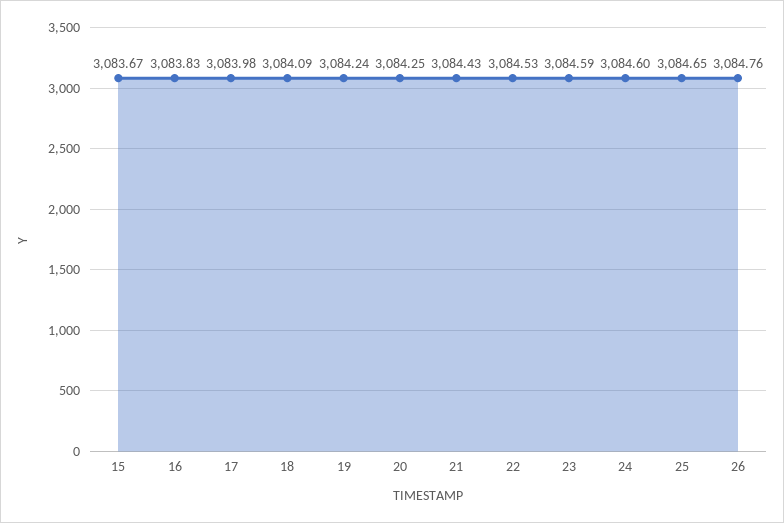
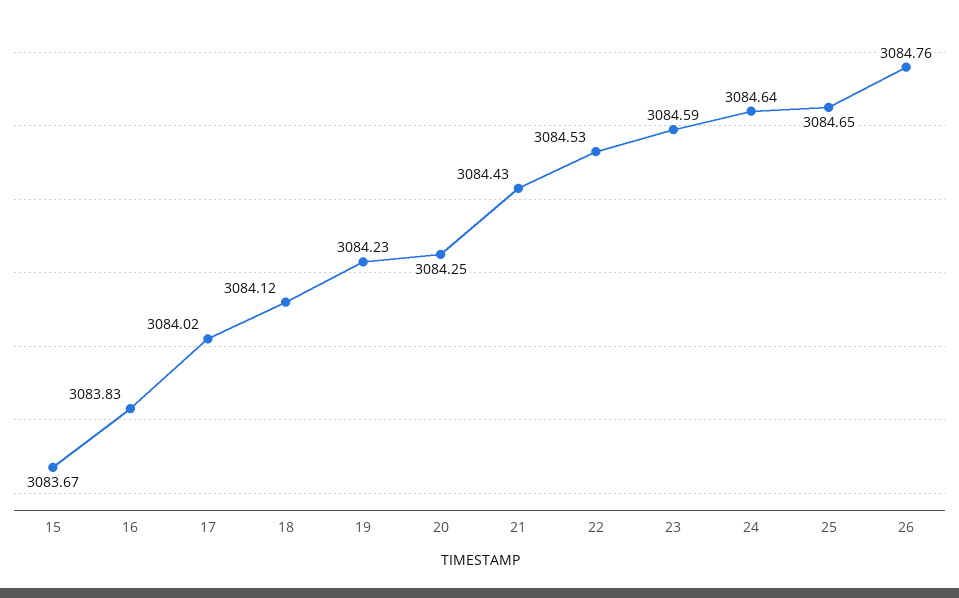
17: 3083.98 -> 3084.02
18: 3084.09 -> 3084.12
19: 3084.24 -> 3084.23
24: 3084.6 -> 3084.64

